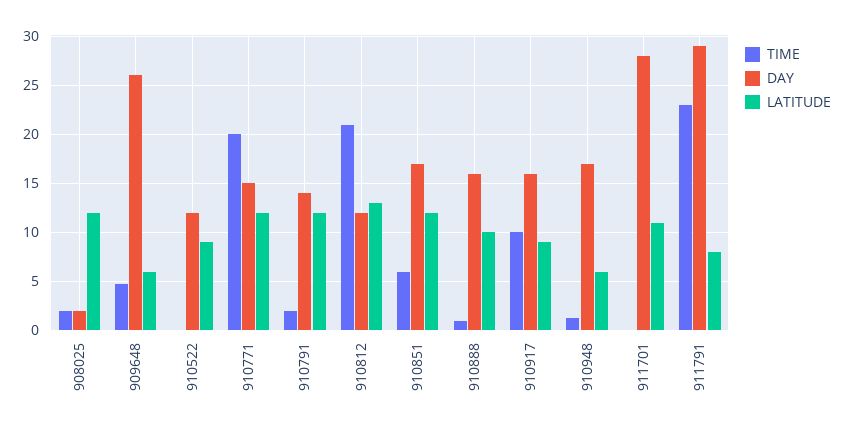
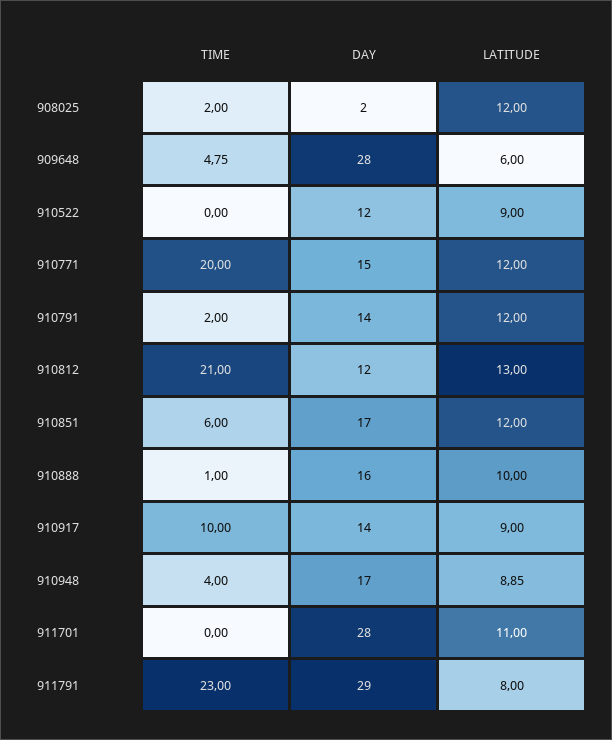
DAY, 909648: 26 -> 28
DAY, 910917: 16 -> 14
TIME, 910948: 1 -> 4
LATITUDE, 910948: 6 -> 8.85

